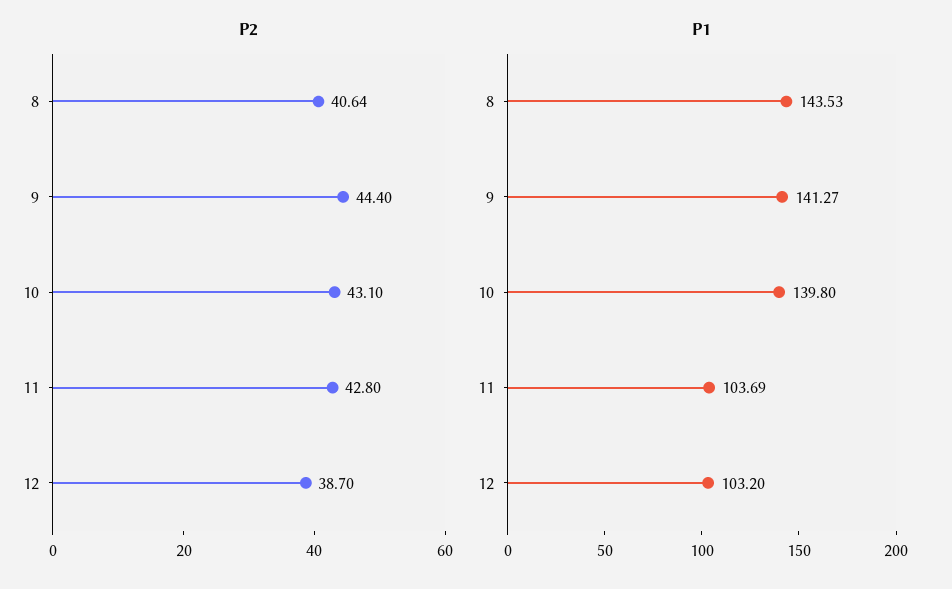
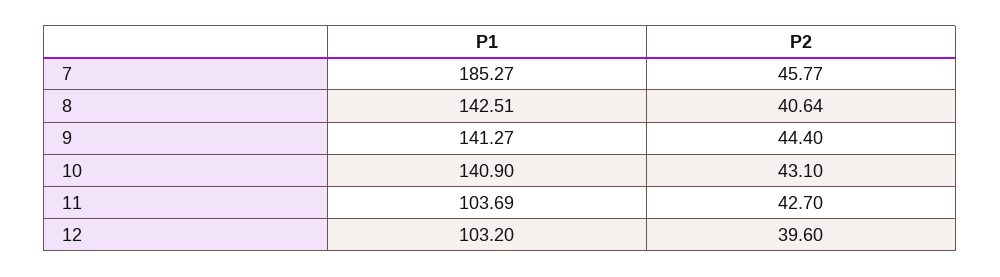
P2, 11: 42.8 -> 42.7
P2, 12: 38.7 -> 39.6
P1, 8: 143.53 -> 142.51
P1, 10: 139.8 -> 140.9
P1, 7: none -> 185.27
P2, 7: none -> 45.77

